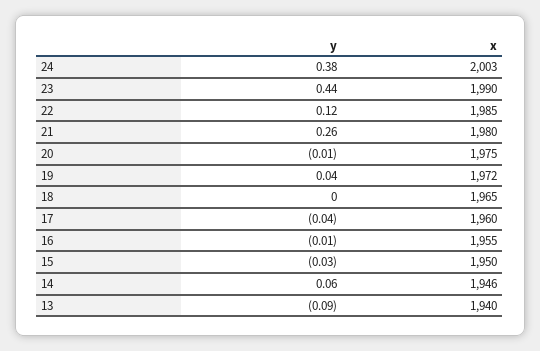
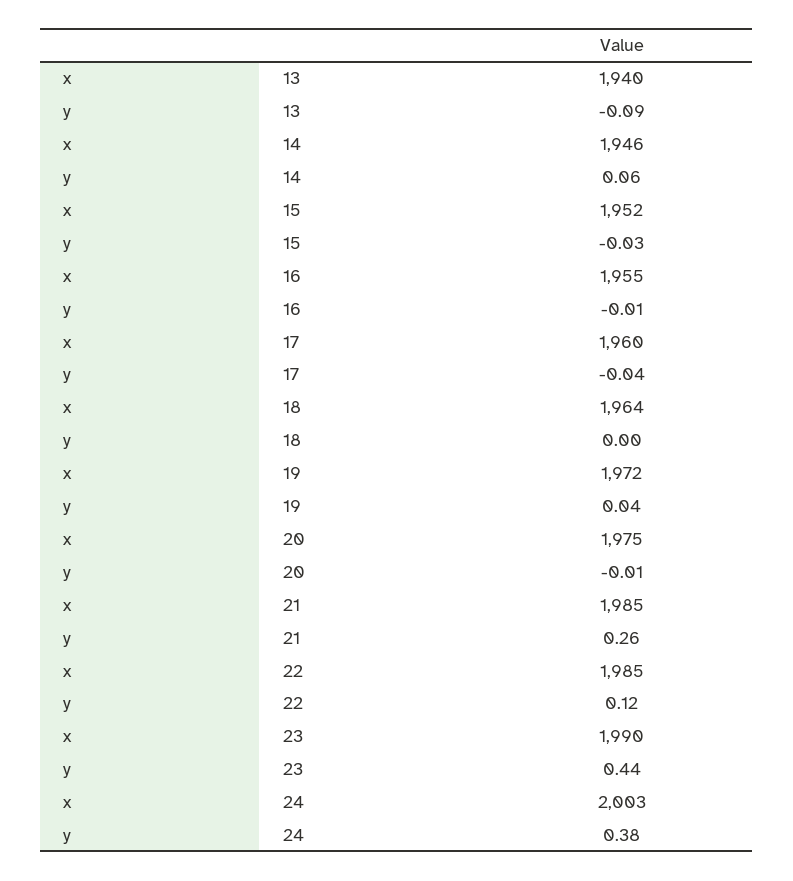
x, 21: 1980 -> 1985
x, 18: 1965 -> 1964
x, 15: 1950 -> 1952

